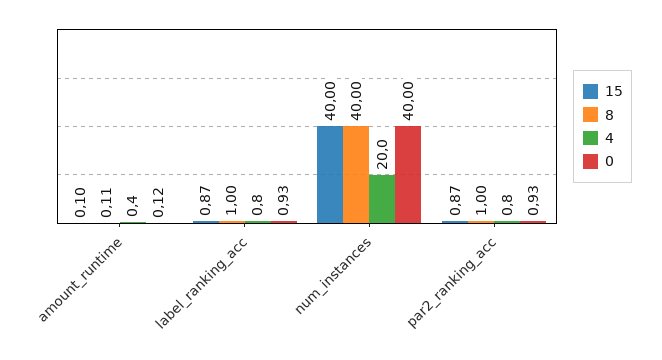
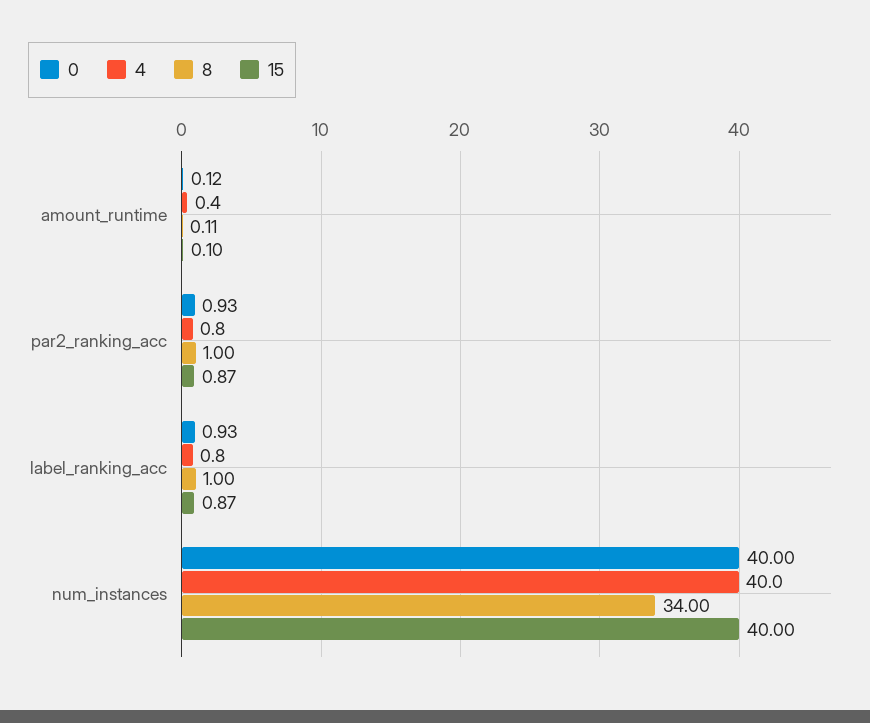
8, num_instances: 40 -> 34
4, num_instances: 20 -> 40

